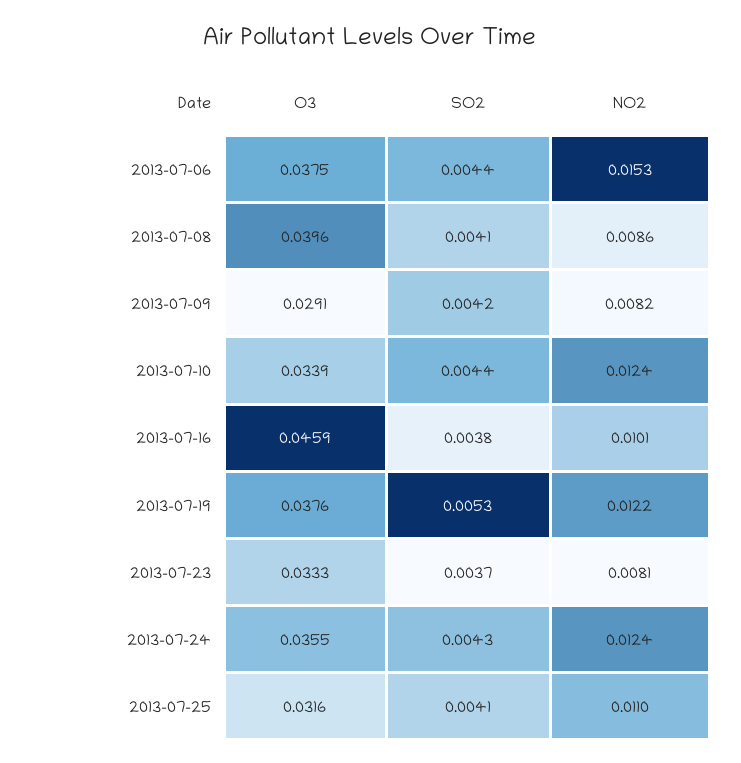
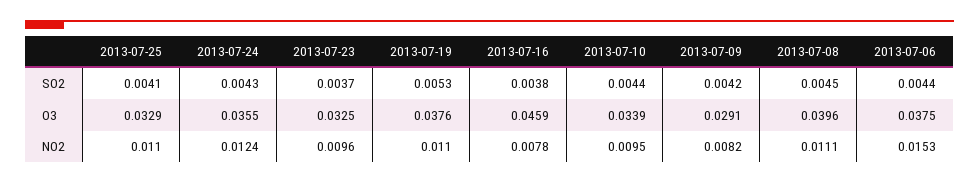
SO2, 2013-07-08: 0.0041 -> 0.0045
NO2, 2013-07-08: 0.0086 -> 0.0111
NO2, 2013-07-10: 0.0124 -> 0.0095
NO2, 2013-07-16: 0.0101 -> 0.0078
NO2, 2013-07-19: 0.0122 -> 0.011
O3, 2013-07-23: 0.0333 -> 0.0325
NO2, 2013-07-23: 0.0081 -> 0.0096
O3, 2013-07-25: 0.0316 -> 0.0329

